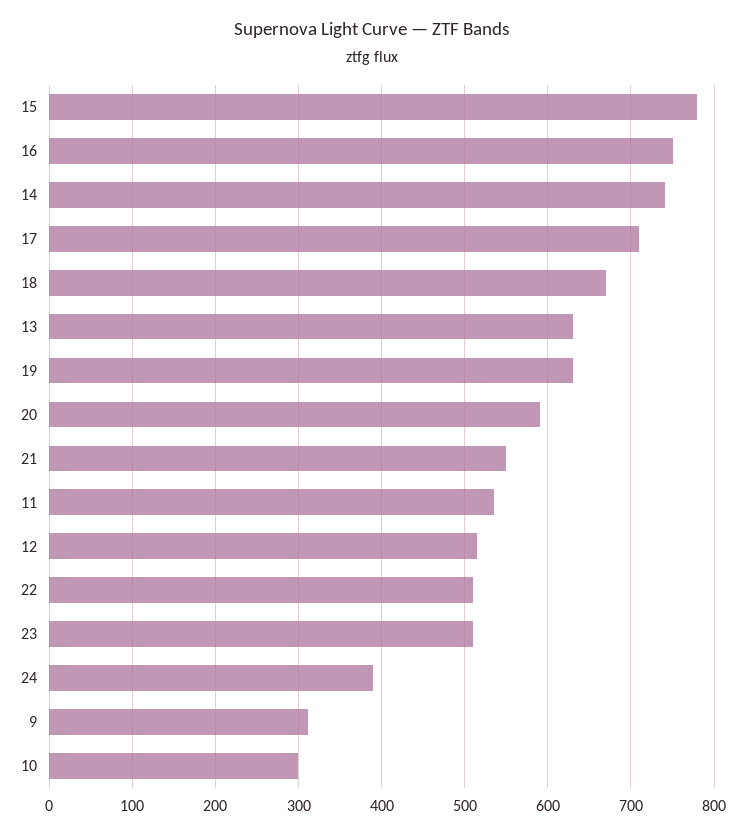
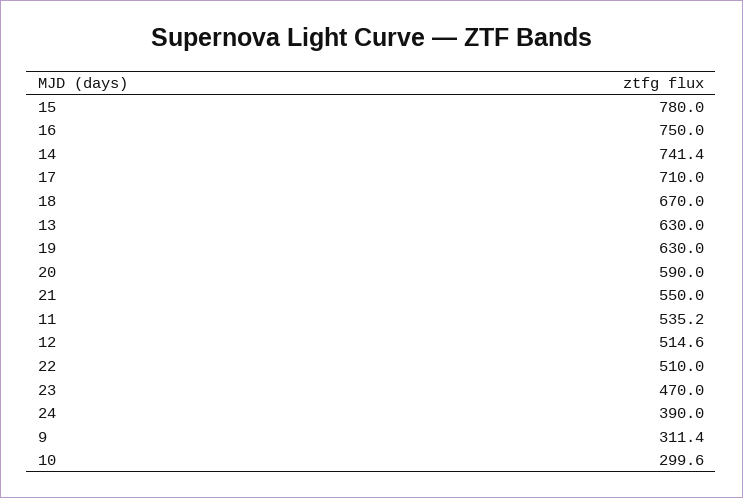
23: 510 -> 470

